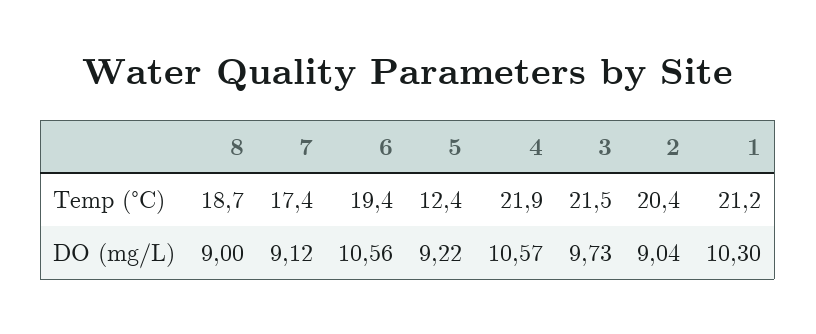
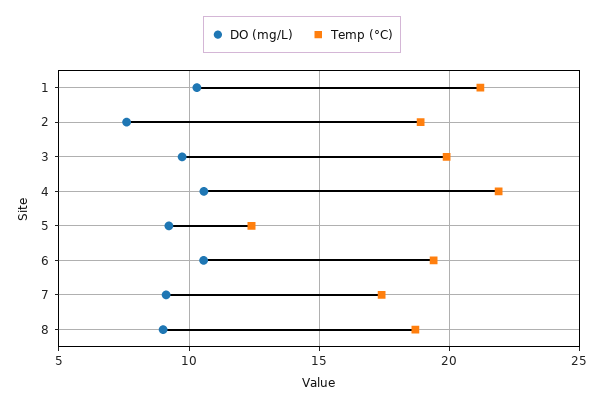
Temp (°C), 3: 21.5 -> 20
Temp (°C), 2: 20.4 -> 19
DO (mg/L), 2: 9.04 -> 7.5

